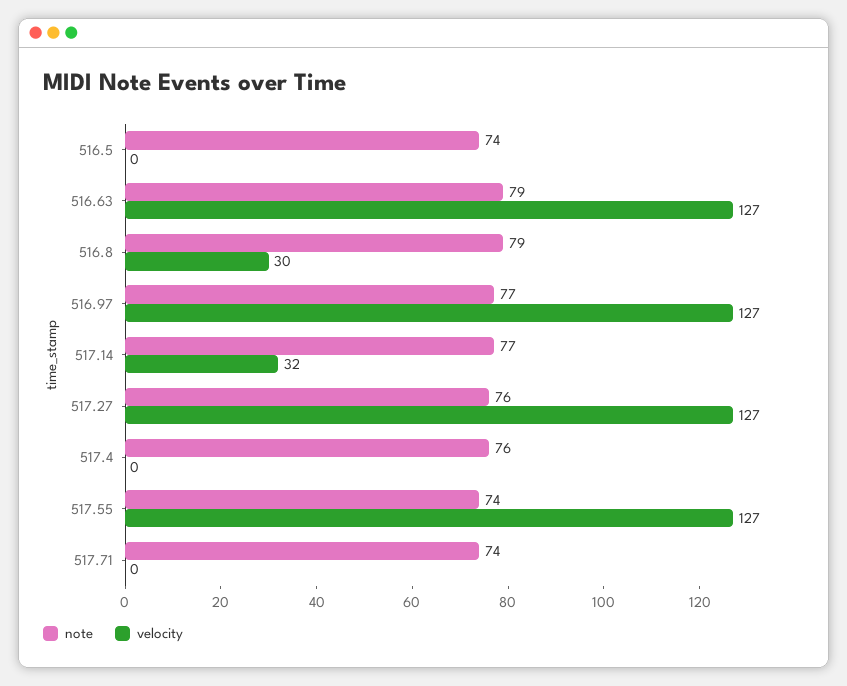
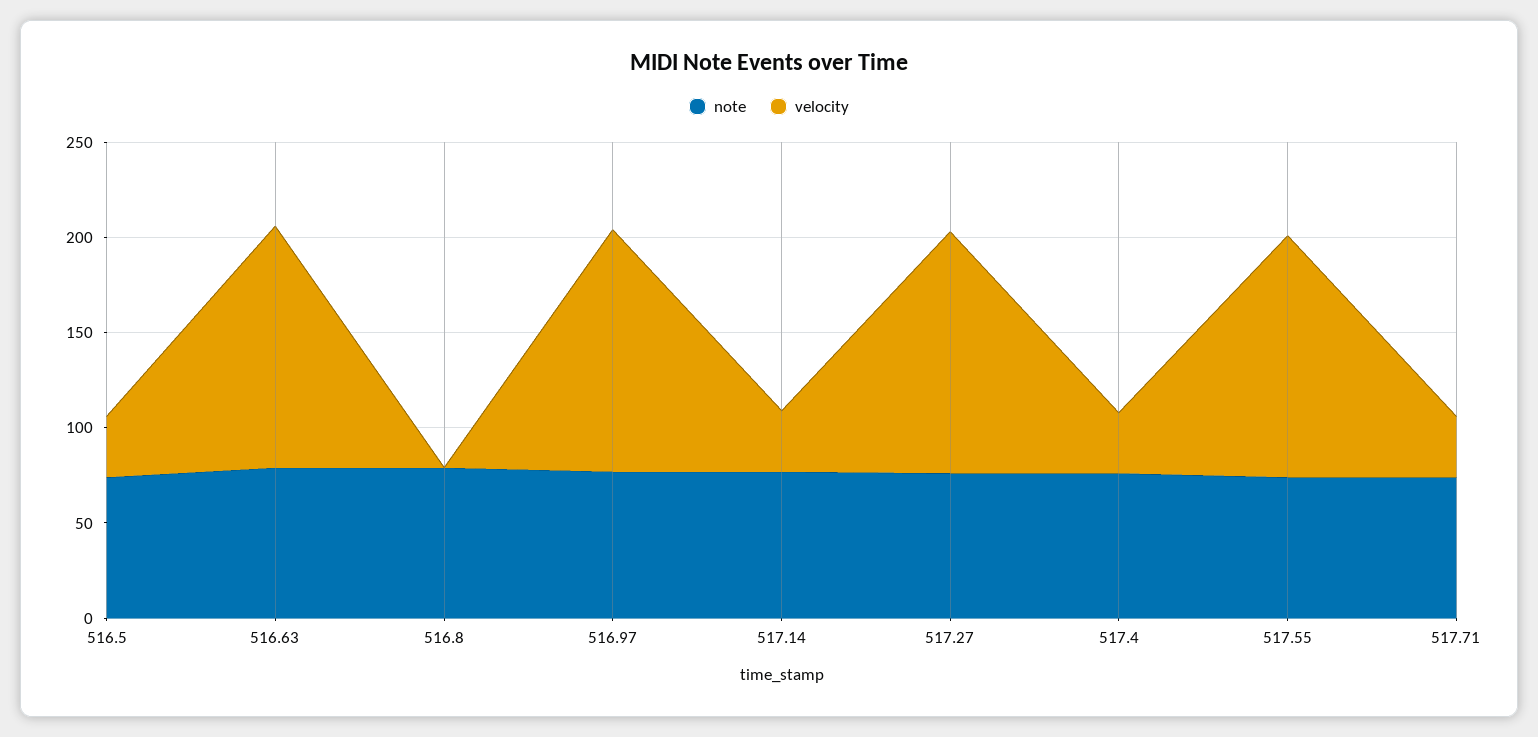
velocity, 516.5: 0 -> 30
velocity, 516.8: 30 -> 0
velocity, 517.4: 0 -> 30
velocity, 517.71: 0 -> 30

